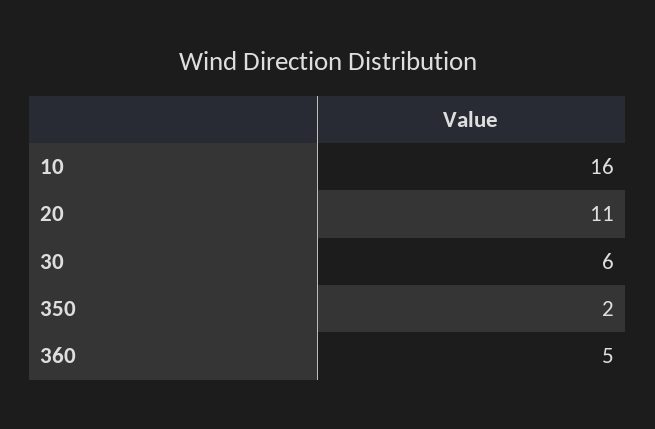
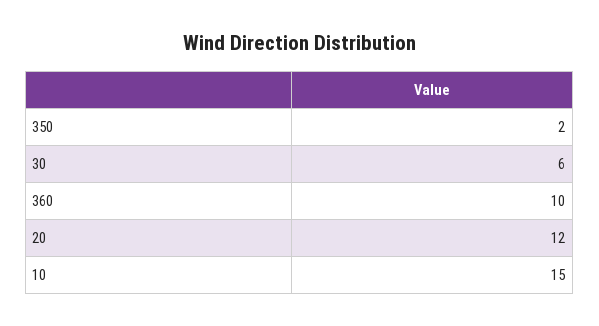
10: 16 -> 15
20: 11 -> 12
360: 5 -> 10

